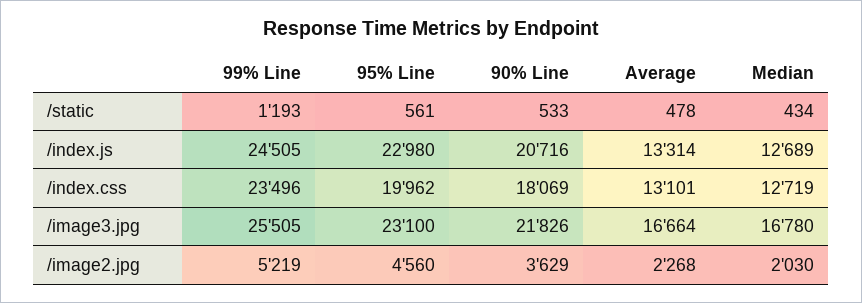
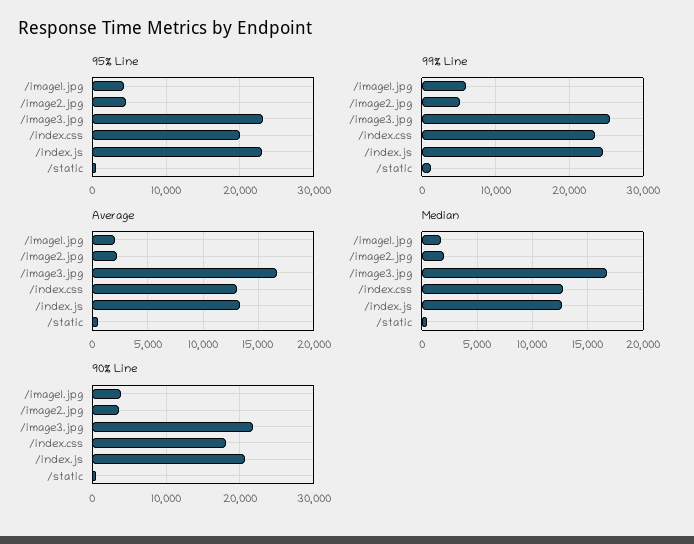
95% Line, /image1.jpg: none -> 4000
99% Line, /image1.jpg: none -> 6000
Average, /image1.jpg: none -> 2000
Median, /image1.jpg: none -> 2000
90% Line, /image1.jpg: none -> 4000

